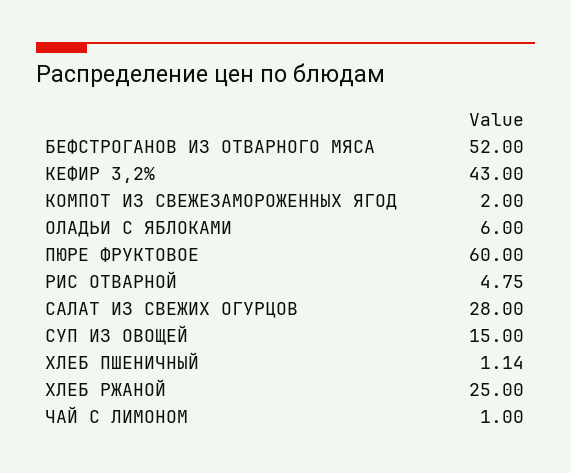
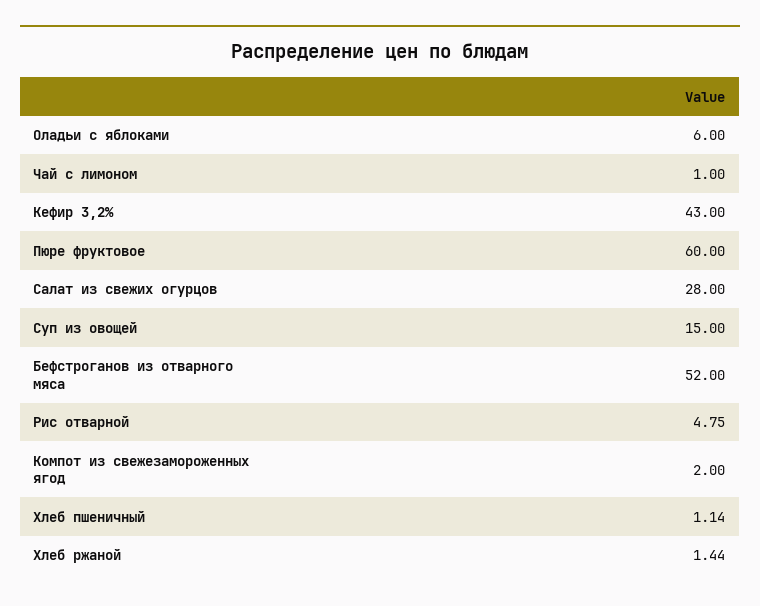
ХЛЕБ РЖАНОЙ: 25 -> 1.44

